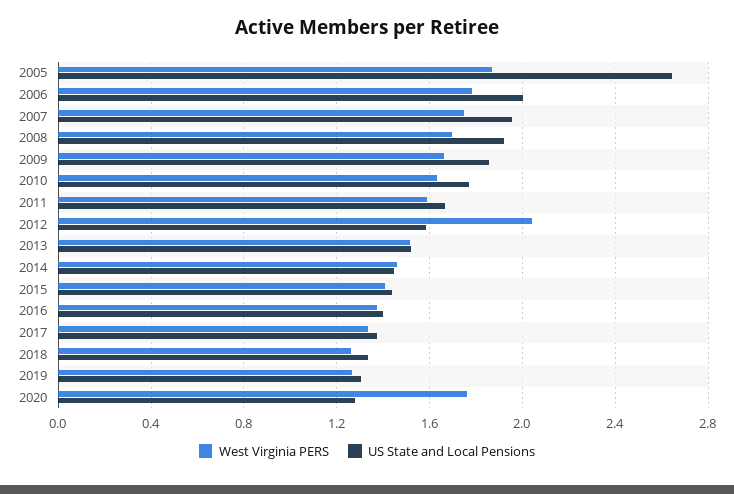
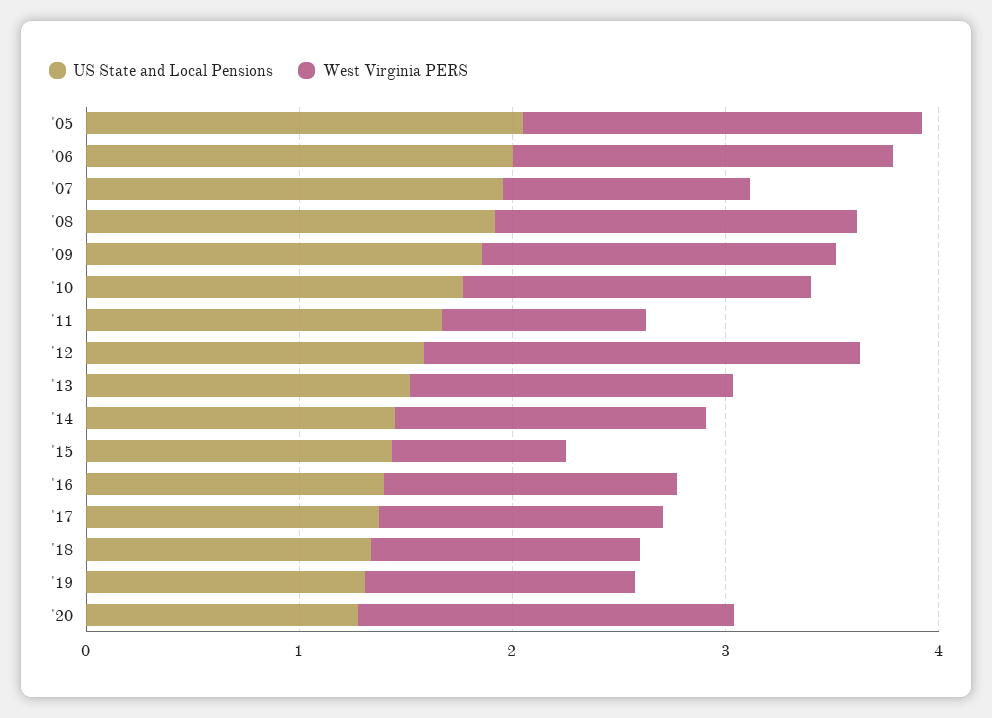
US State and Local Pensions, 2005: 2.65 -> 2
West Virginia PERS, 2007: 1.75 -> 1.2
West Virginia PERS, 2011: 1.6 -> 1
West Virginia PERS, 2015: 1.4 -> 0.8

